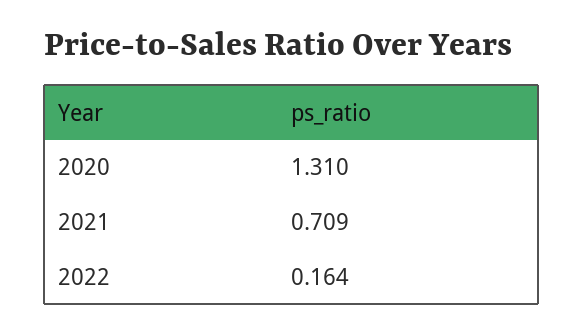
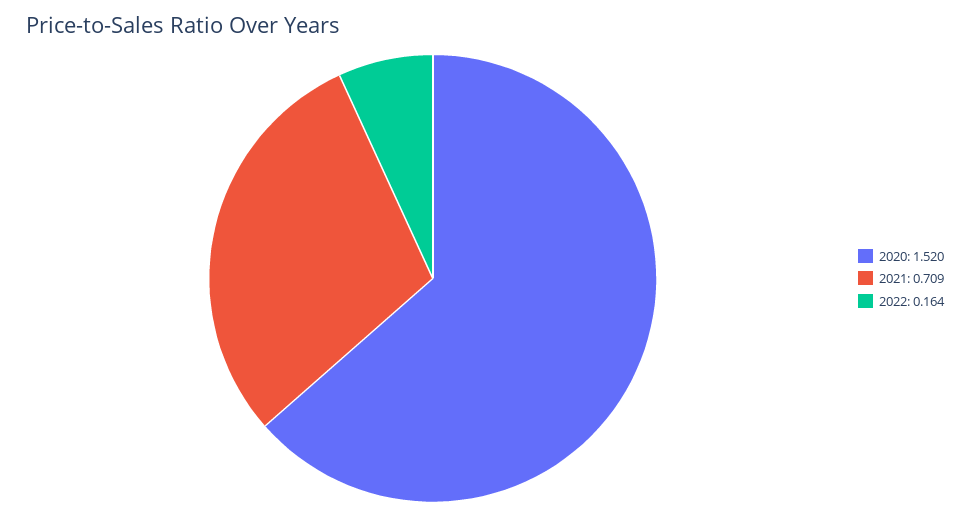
2020: 1.31 -> 1.52

